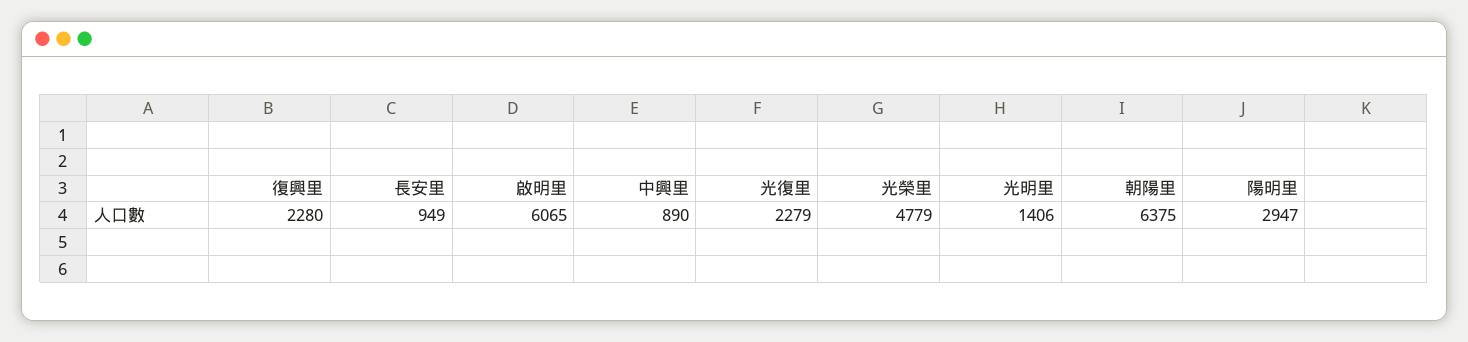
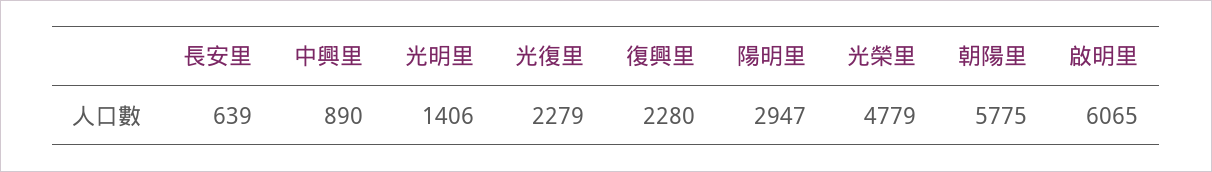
長安里: 949 -> 639
朝陽里: 6375 -> 5775

